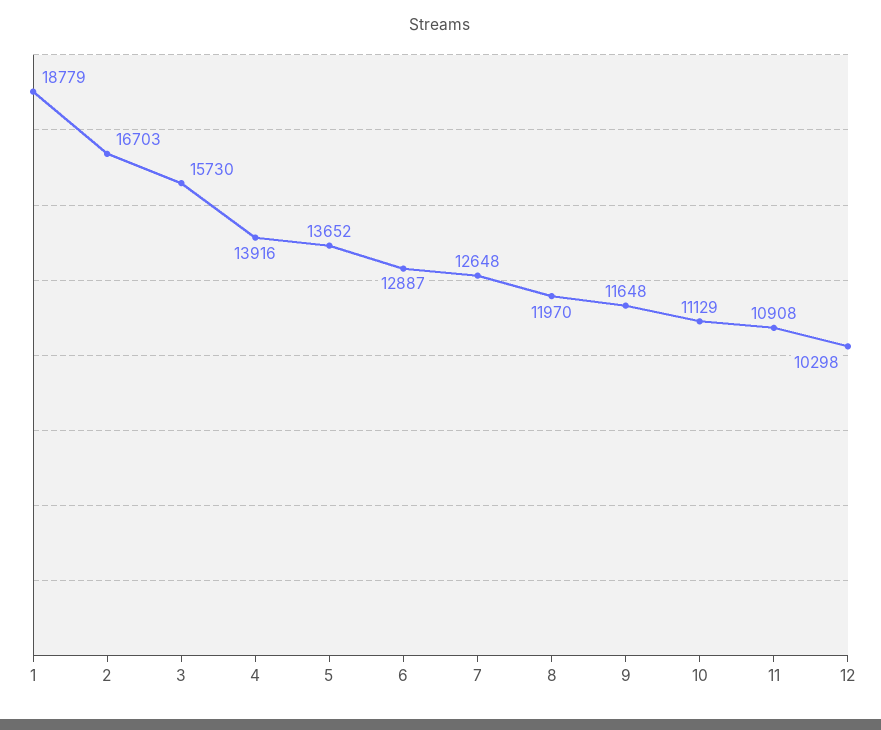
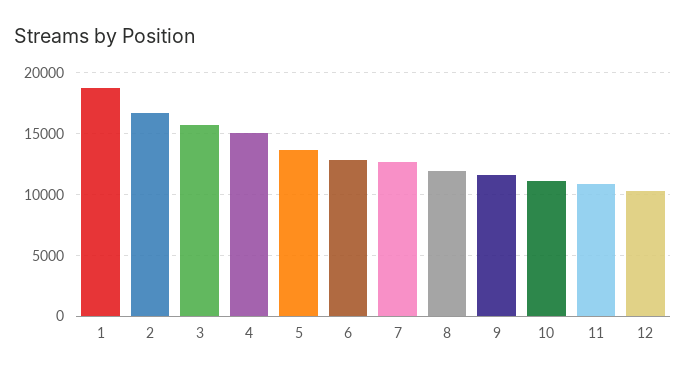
4: 13916 -> 15000

